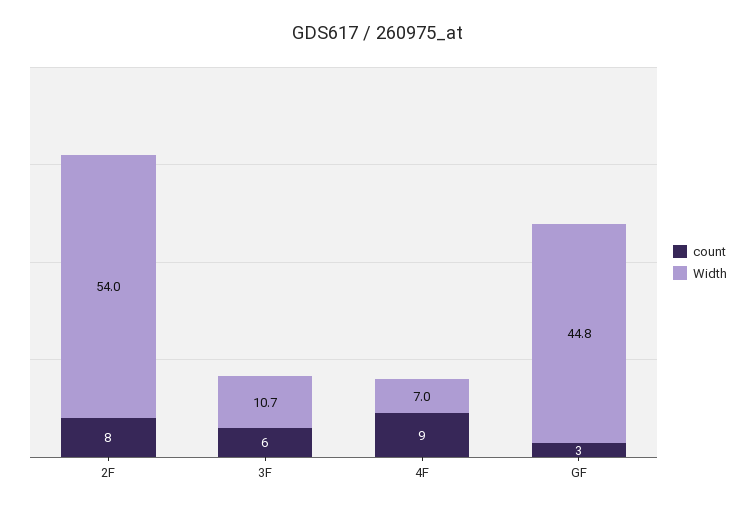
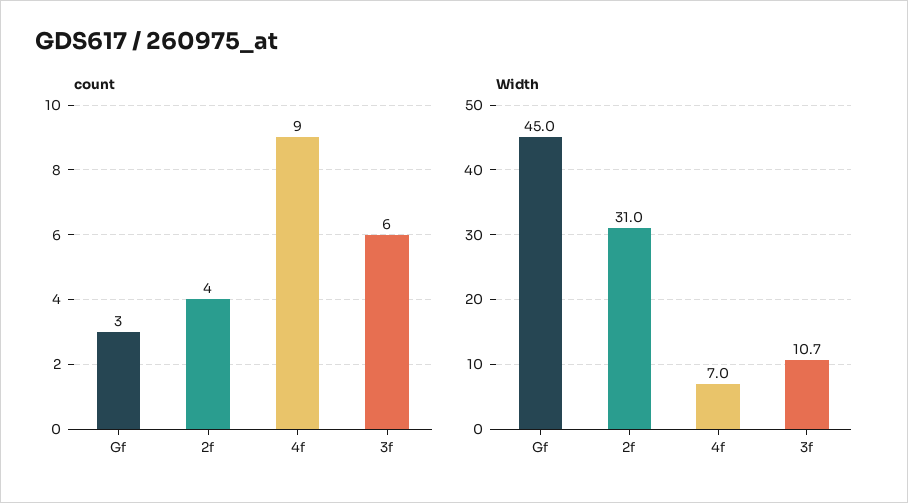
count, 2F: 8 -> 4
Width, 2F: 54 -> 31
Width, GF: 44.8 -> 45

